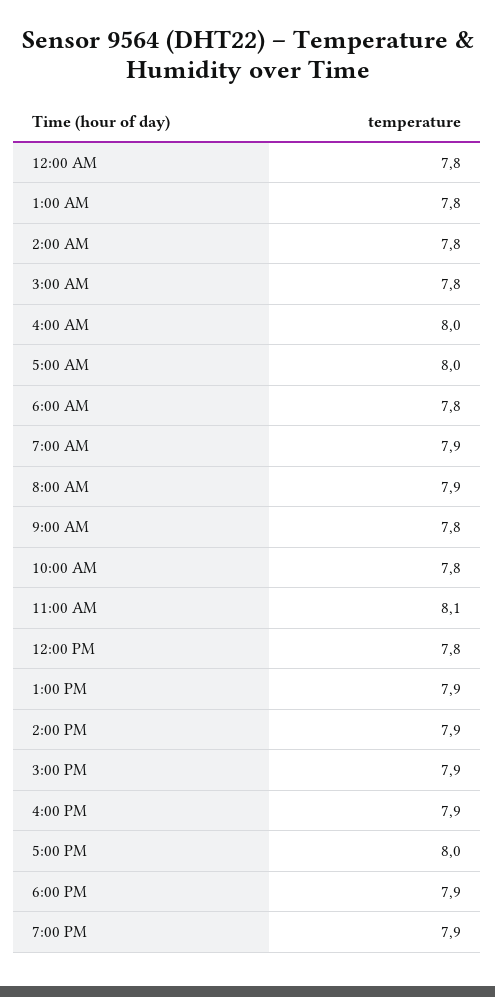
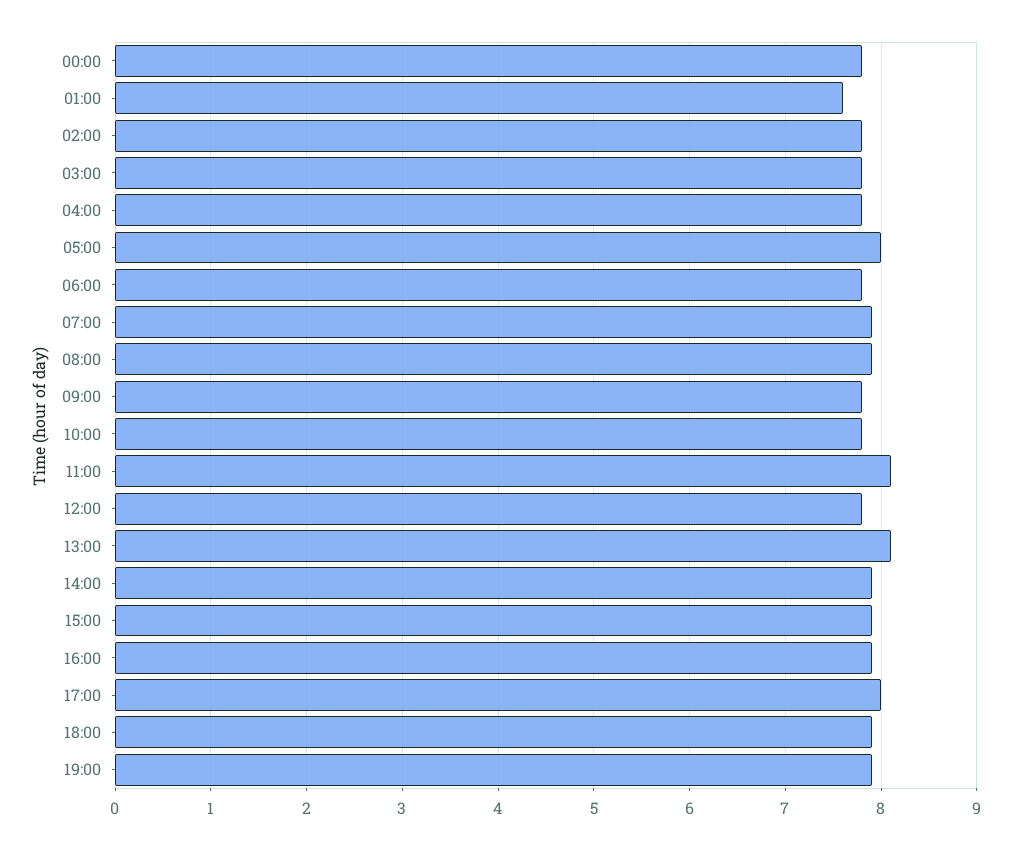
1:00 AM: 7.8 -> 7.6
4:00 AM: 8 -> 7.8
1:00 PM: 7.9 -> 8.1

